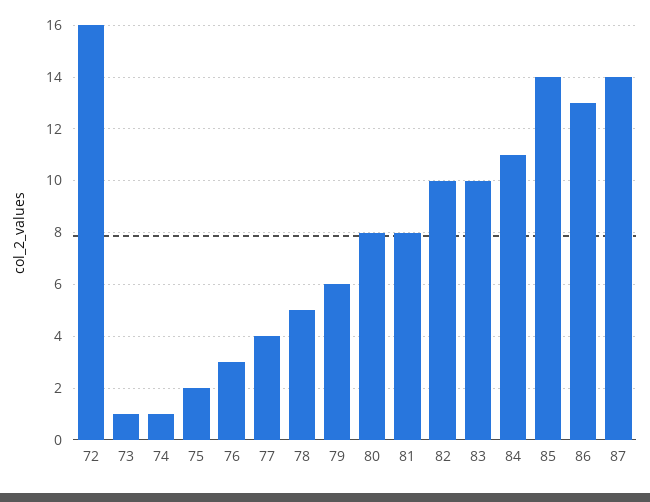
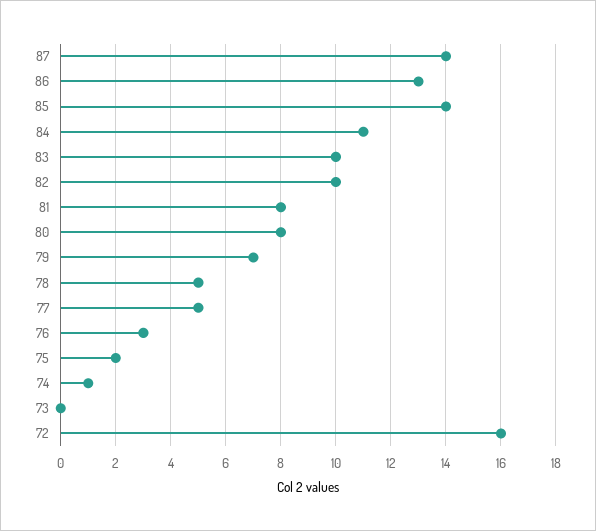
73: 1 -> 0
77: 4 -> 5
79: 6 -> 7

